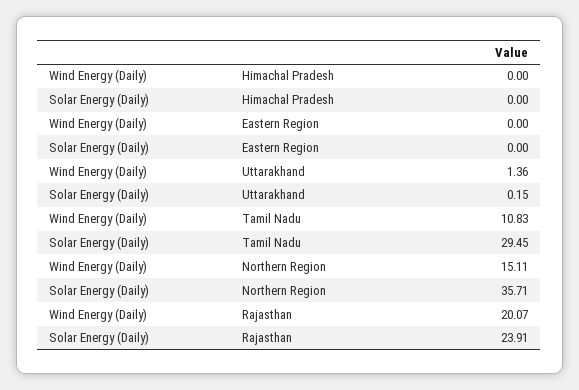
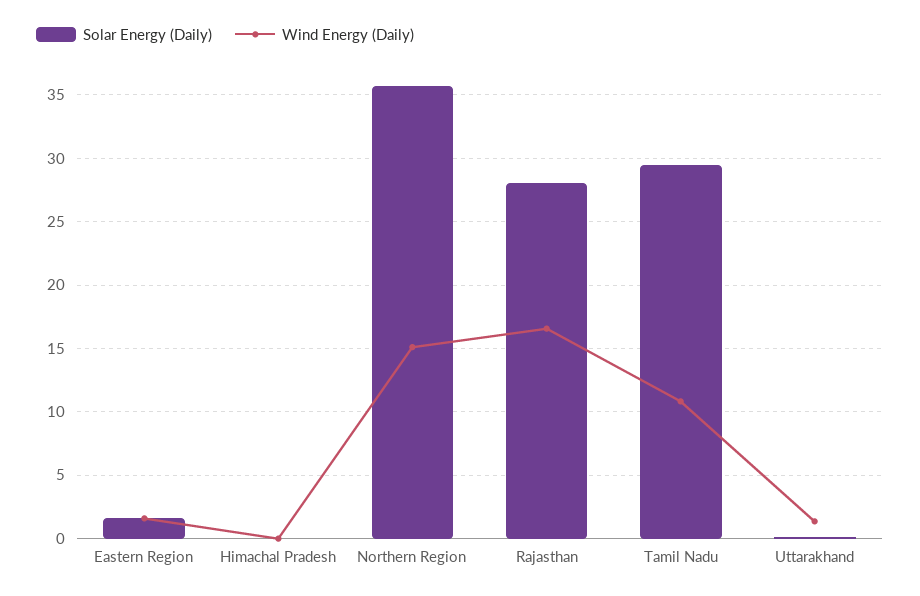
Wind Energy (Daily), Eastern Region: 0 -> 1.5
Solar Energy (Daily), Eastern Region: 0 -> 1.5
Wind Energy (Daily), Rajasthan: 20.07 -> 16.5
Solar Energy (Daily), Rajasthan: 23.91 -> 28

